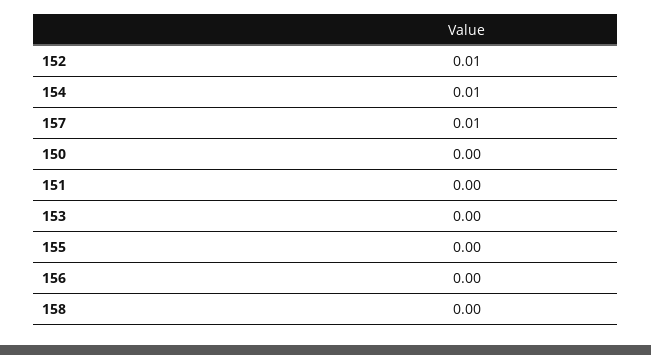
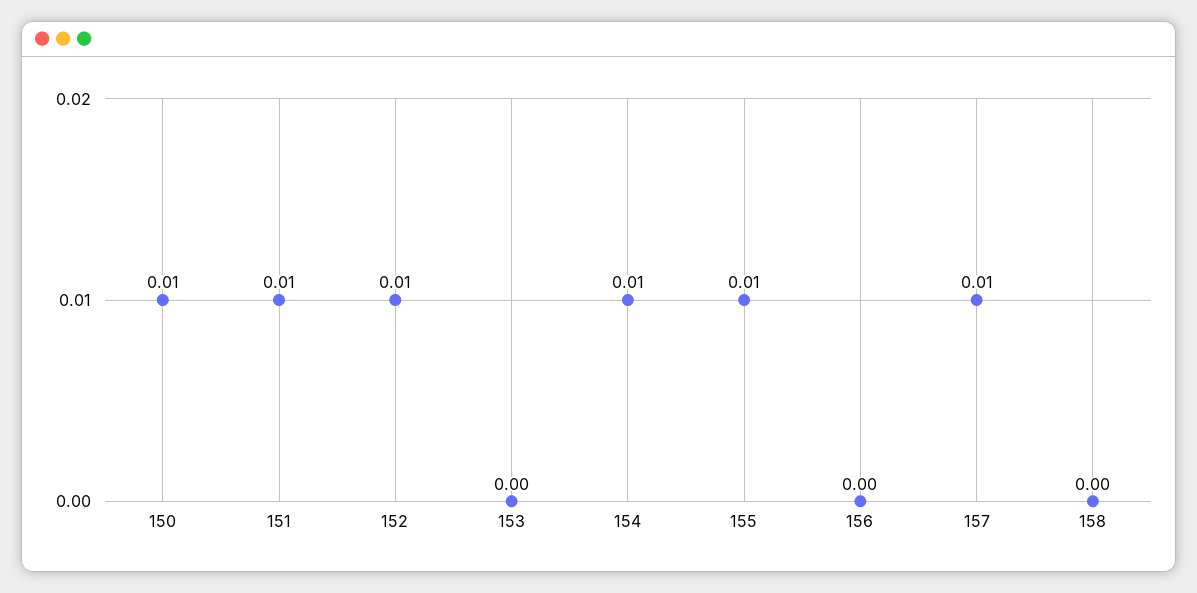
150: 0 -> 0.01
151: 0 -> 0.01
155: 0 -> 0.01

